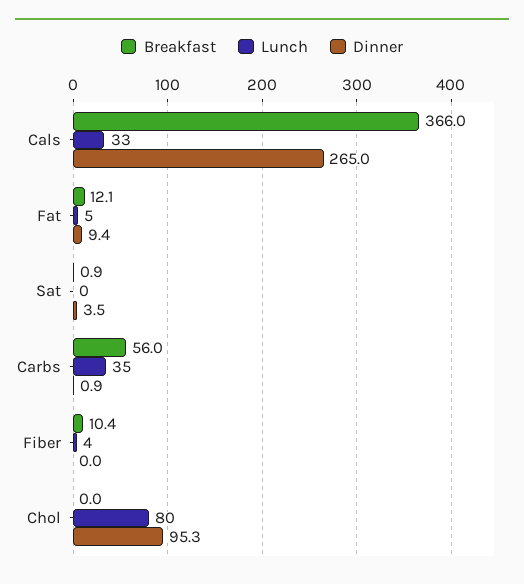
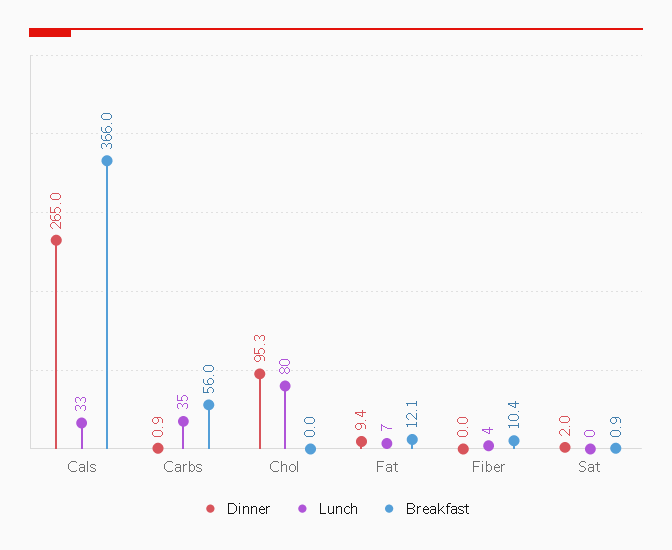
Lunch, Fat: 5 -> 7
Dinner, Sat: 3.5 -> 2

